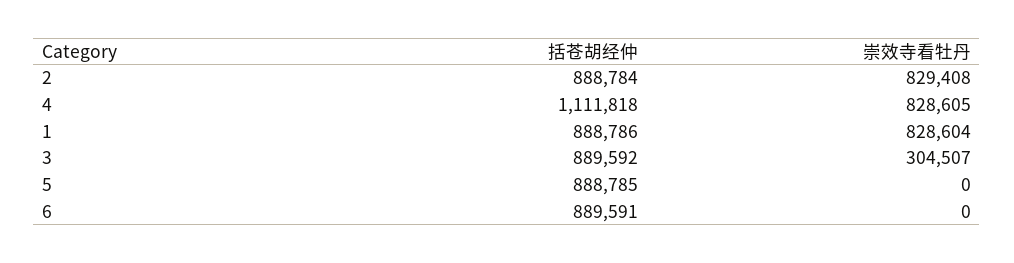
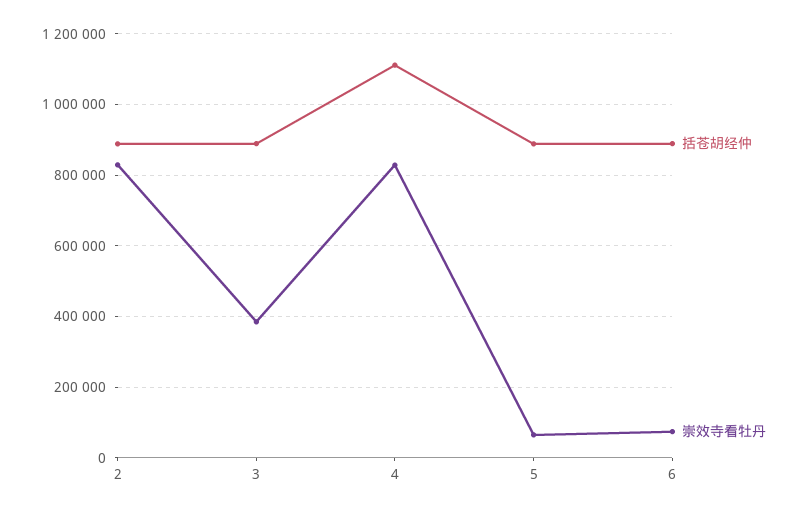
括苍胡经仲, 1: 888786 -> none
崇效寺看牡丹, 1: 828604 -> none
崇效寺看牡丹, 3: 304507 -> 380000
崇效寺看牡丹, 5: 0 -> 60000
崇效寺看牡丹, 6: 0 -> 80000

